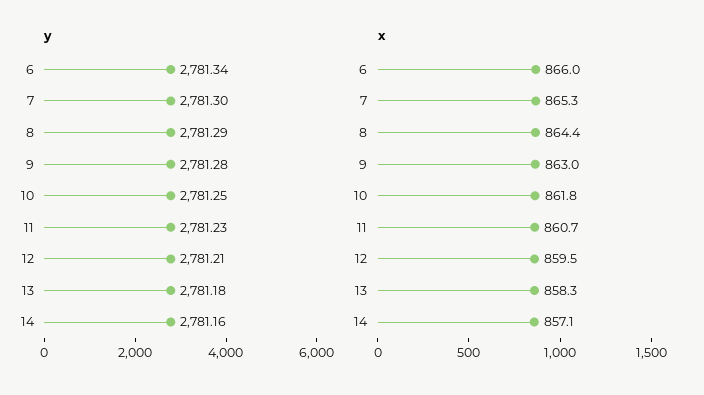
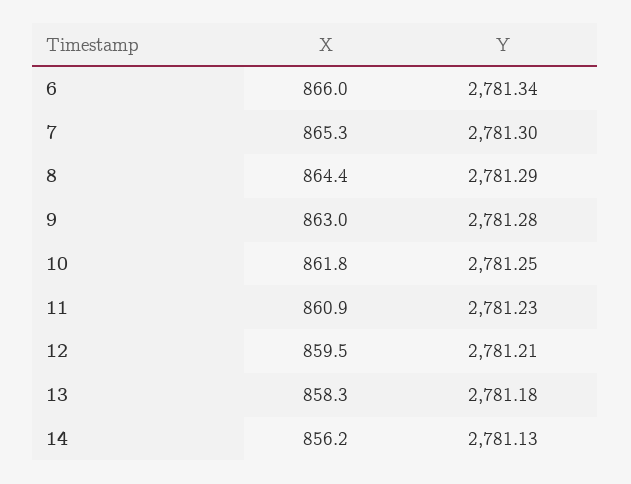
y, 14: 2781.16 -> 2781.13
x, 11: 860.7 -> 860.9
x, 14: 857.1 -> 856.2

